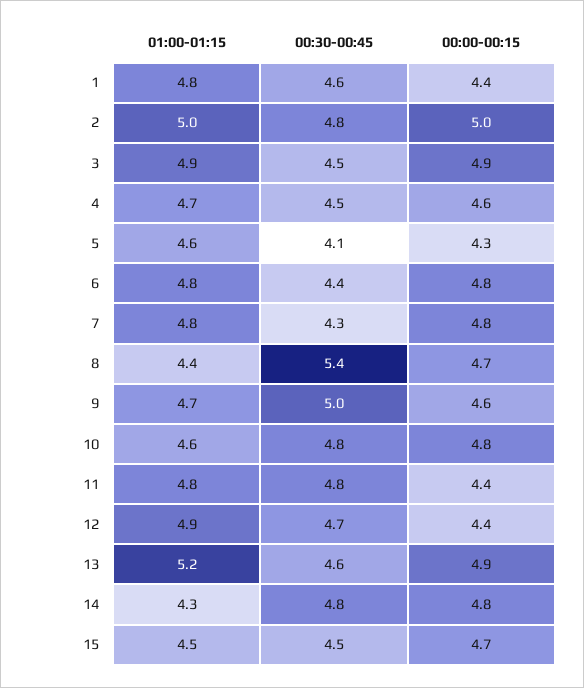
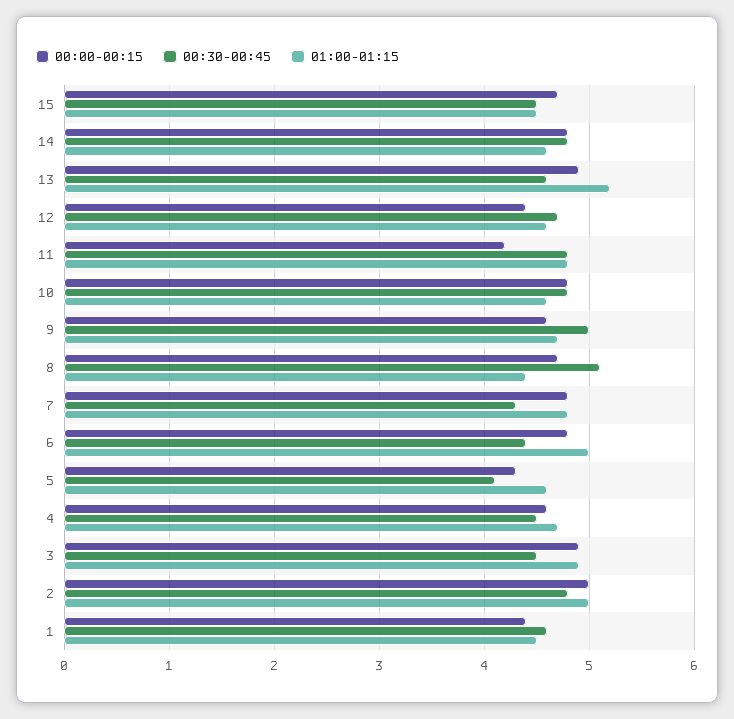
01:00-01:15, 1: 4.8 -> 4.5
01:00-01:15, 6: 4.8 -> 5
00:30-00:45, 8: 5.4 -> 5.1
00:00-00:15, 11: 4.4 -> 4.2
01:00-01:15, 12: 4.9 -> 4.6
01:00-01:15, 14: 4.3 -> 4.6

